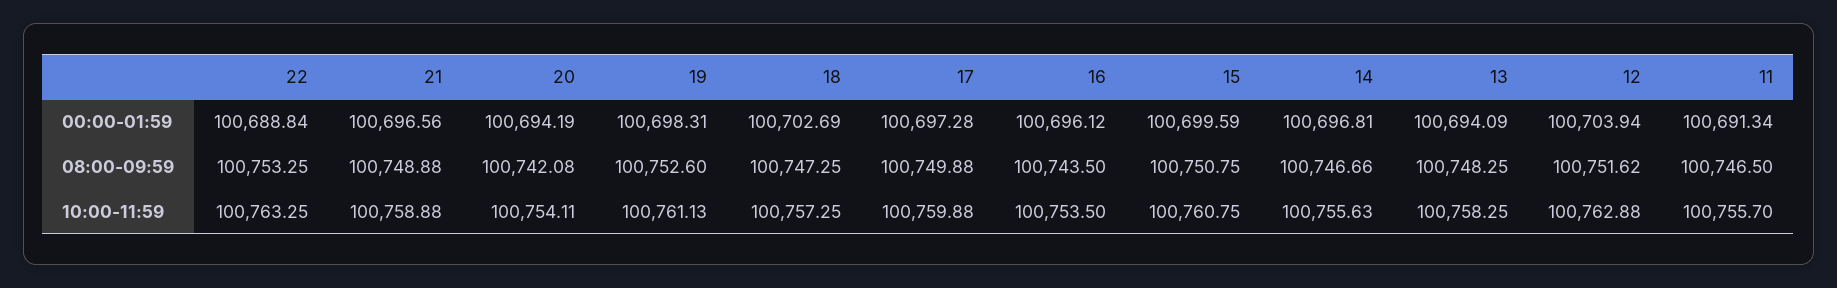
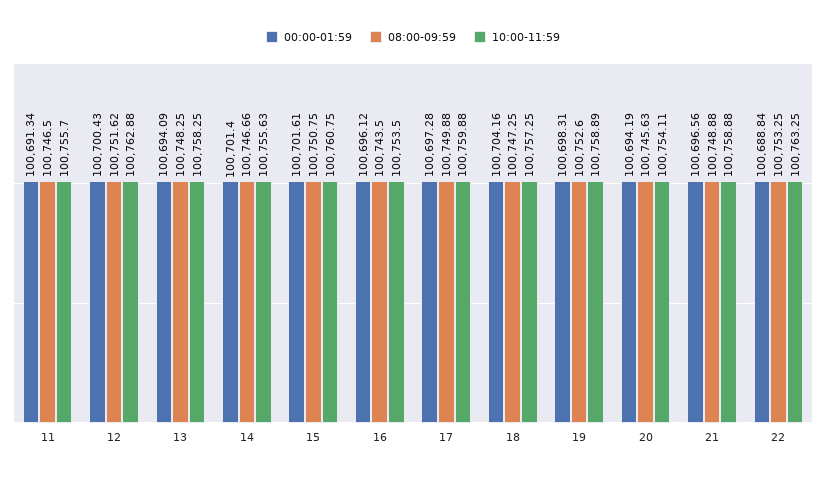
00:00-01:59, 18: 100702.69 -> 100704.16
00:00-01:59, 15: 100699.59 -> 100701.61
00:00-01:59, 14: 100696.81 -> 100701.4
00:00-01:59, 12: 100703.94 -> 100700.43
08:00-09:59, 20: 100742.08 -> 100745.63
10:00-11:59, 19: 100761.13 -> 100758.89

